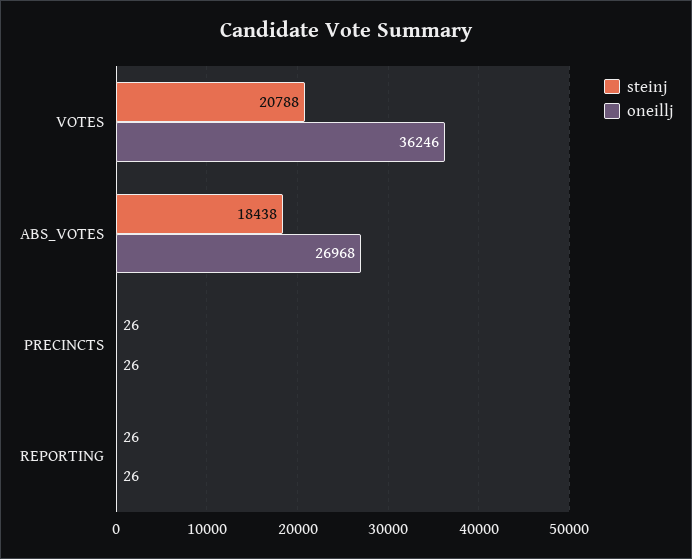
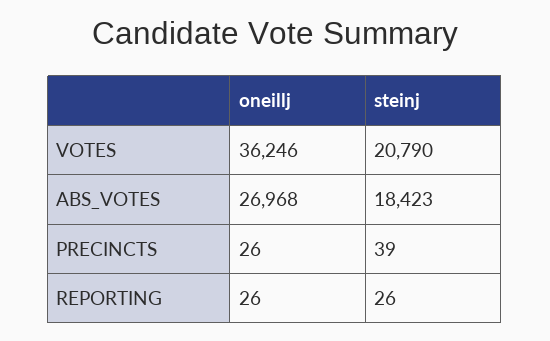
steinj, VOTES: 20788 -> 20790
steinj, ABS_VOTES: 18438 -> 18423
steinj, PRECINCTS: 26 -> 39

